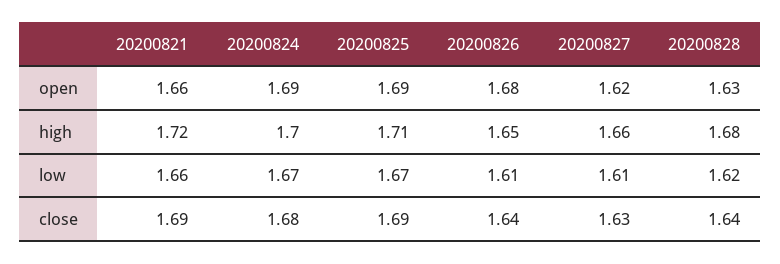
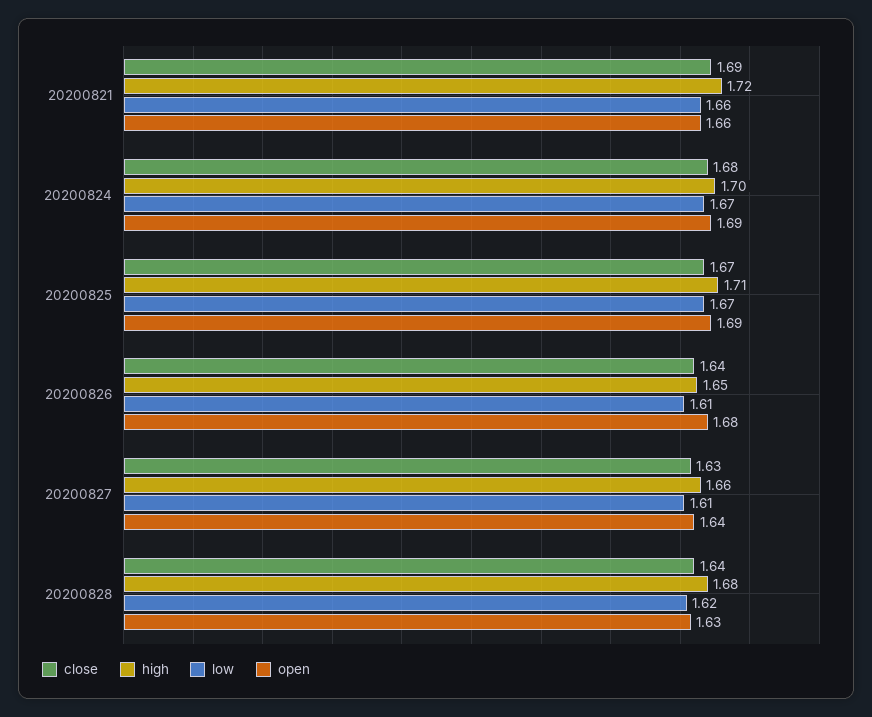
open, 20200827: 1.62 -> 1.64
close, 20200825: 1.69 -> 1.67

